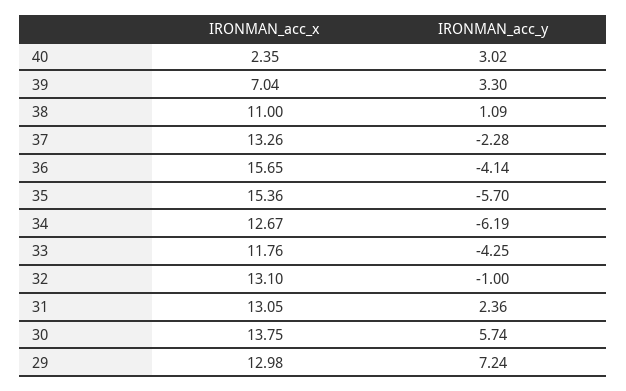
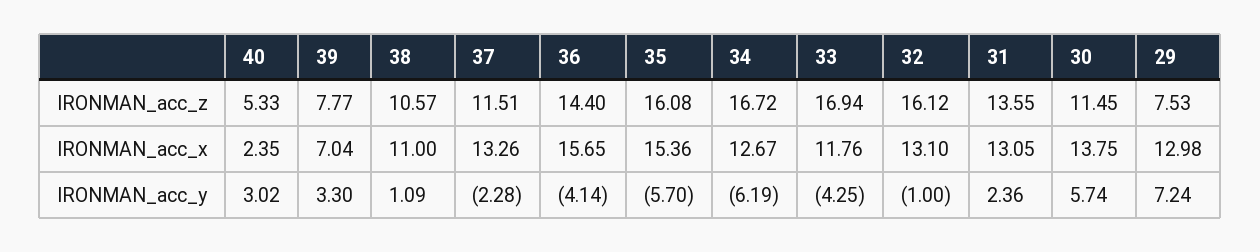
IRONMAN_acc_z, 40: none -> 5.33
IRONMAN_acc_z, 39: none -> 7.77
IRONMAN_acc_z, 38: none -> 10.57
IRONMAN_acc_z, 37: none -> 11.51
IRONMAN_acc_z, 36: none -> 14.4
IRONMAN_acc_z, 35: none -> 16.08
IRONMAN_acc_z, 34: none -> 16.72
IRONMAN_acc_z, 33: none -> 16.94
IRONMAN_acc_z, 32: none -> 16.12
IRONMAN_acc_z, 31: none -> 13.55
IRONMAN_acc_z, 30: none -> 11.45
IRONMAN_acc_z, 29: none -> 7.53

